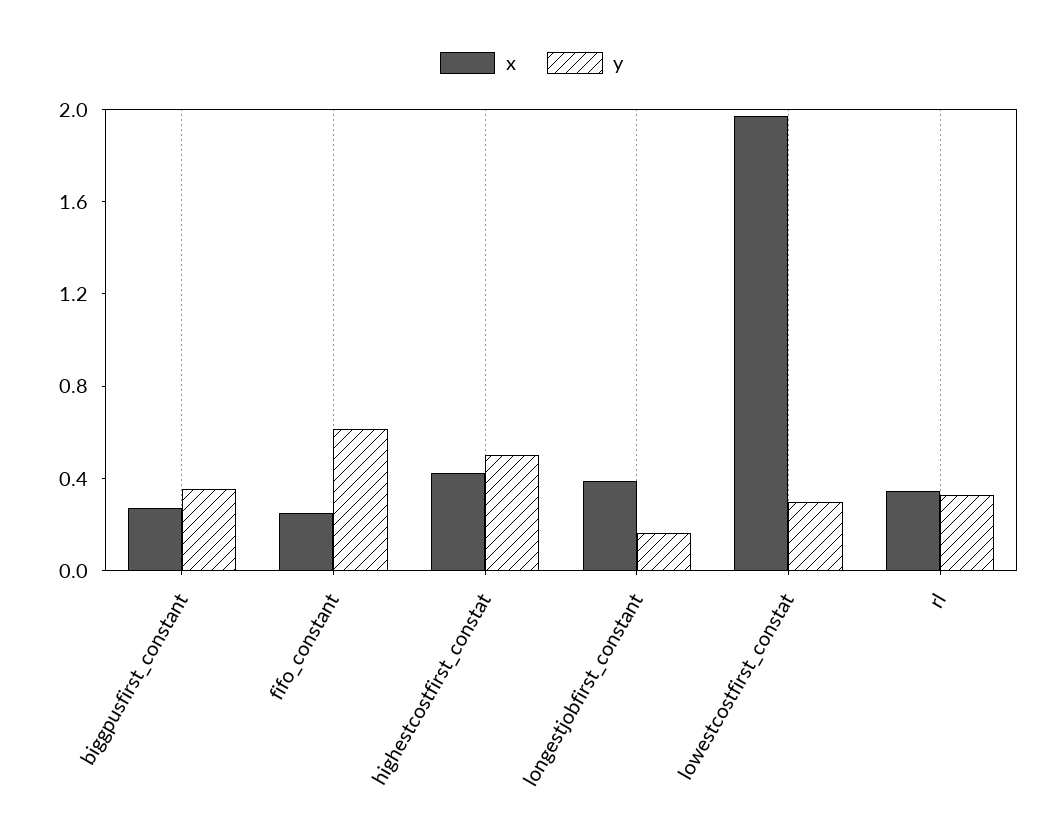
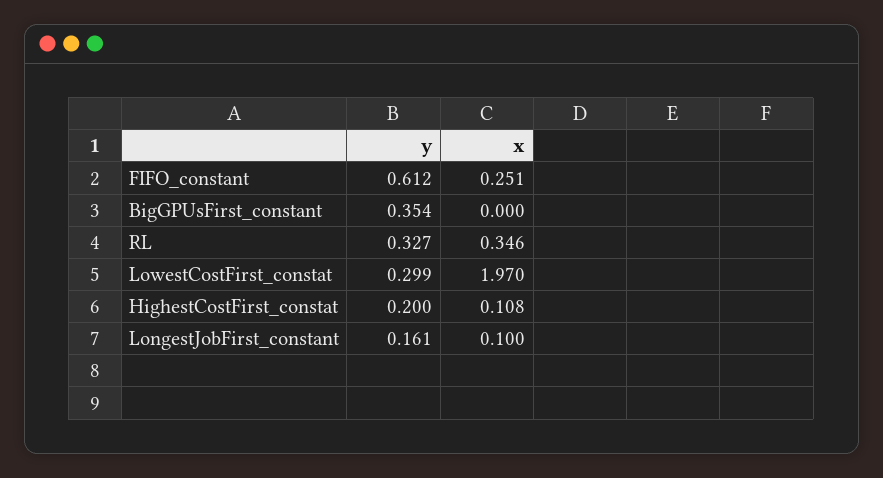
x, biggpusfirst_constant: 0.3 -> 0
x, highestcostfirst_constat: 0.4 -> 0.108
y, highestcostfirst_constat: 0.5 -> 0.2
x, longestjobfirst_constant: 0.4 -> 0.1

